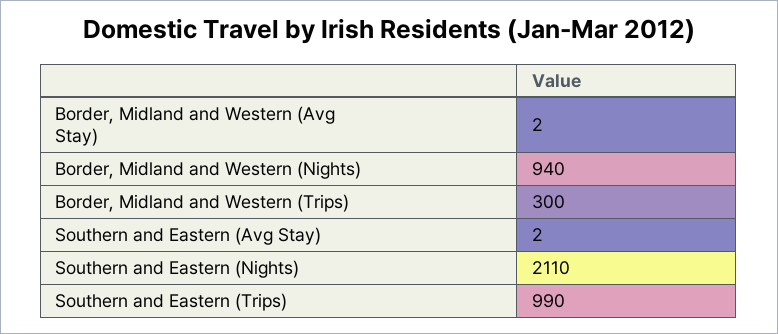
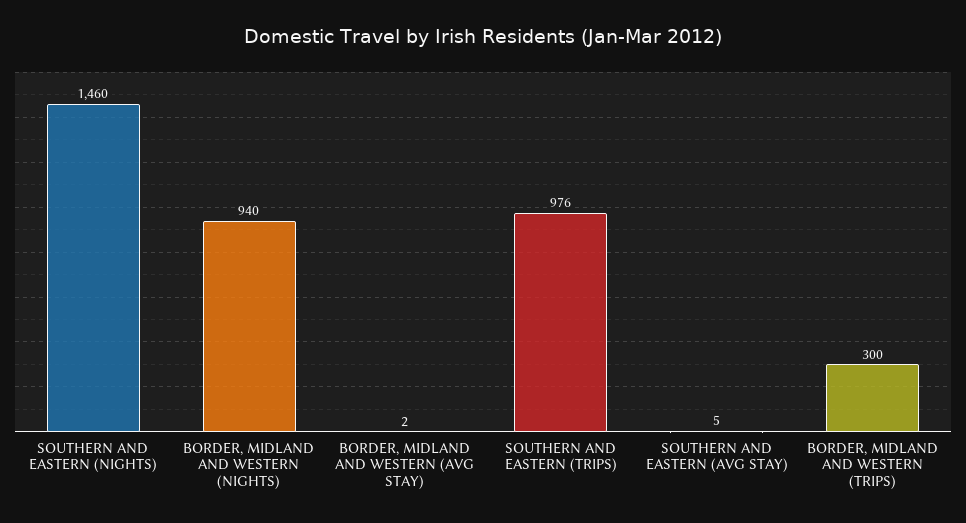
Southern and Eastern (Avg Stay): 2 -> 5
Southern and Eastern (Nights): 2110 -> 1460
Southern and Eastern (Trips): 990 -> 976

